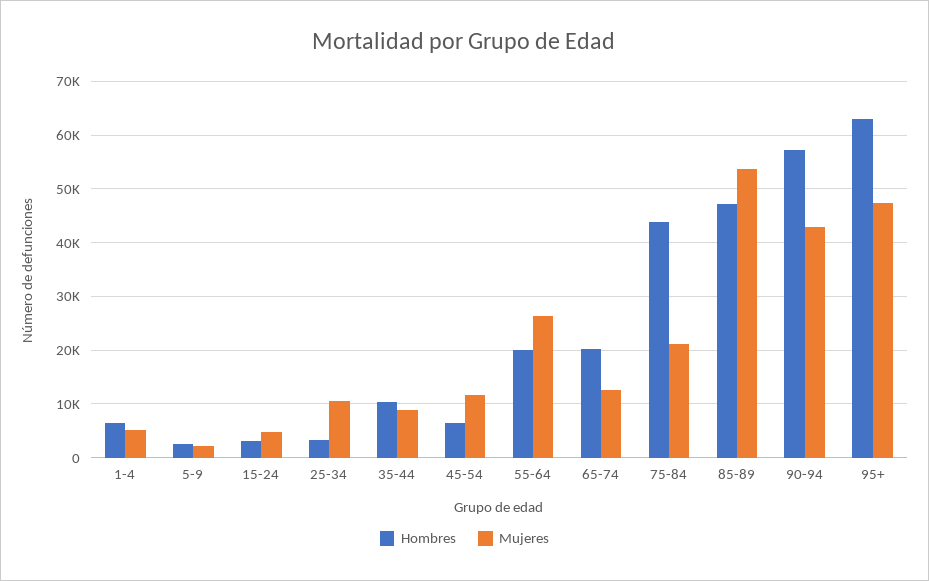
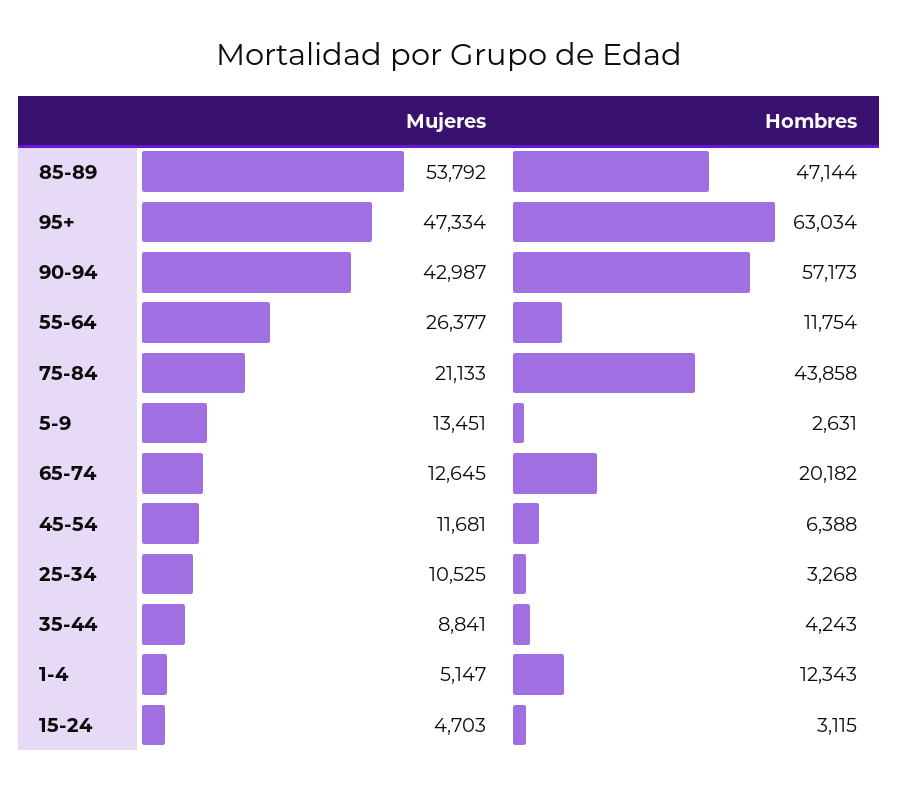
Hombres, 1-4: 6000 -> 12343
Mujeres, 5-9: 2000 -> 13451
Hombres, 35-44: 10000 -> 4243
Hombres, 55-64: 20000 -> 11754

